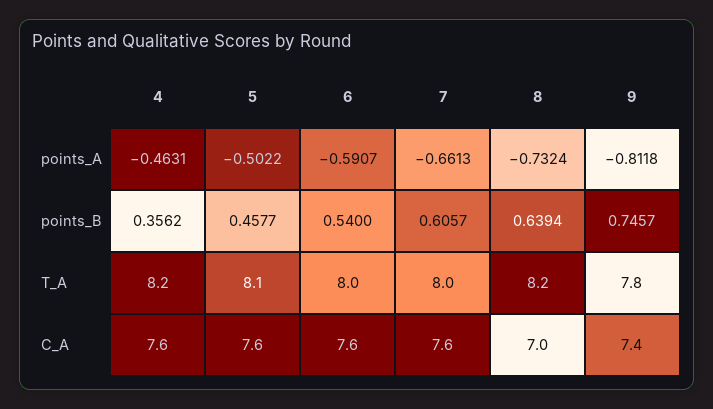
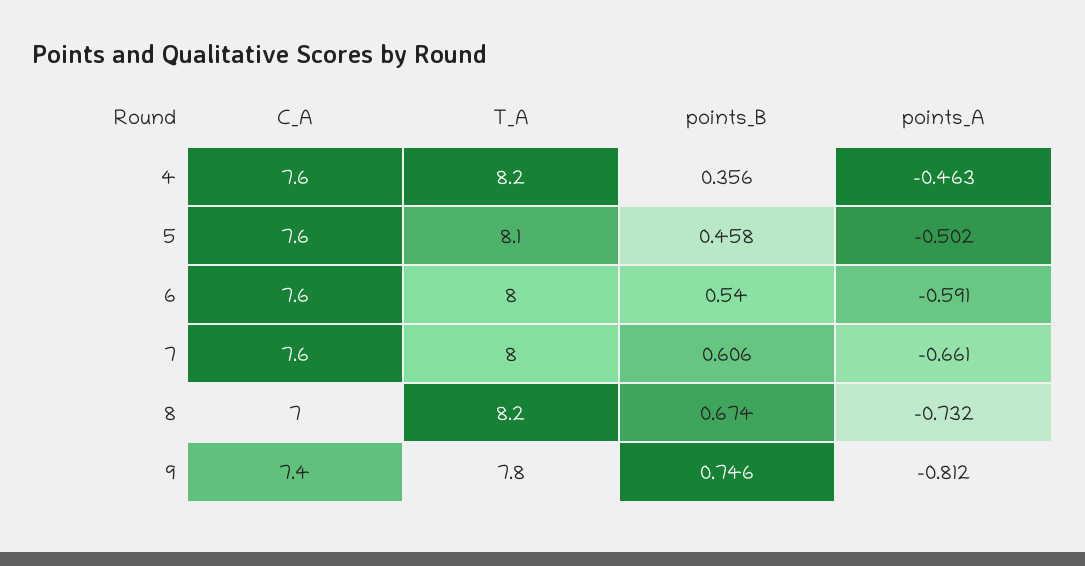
8, points_B: 0.6394 -> 0.674

